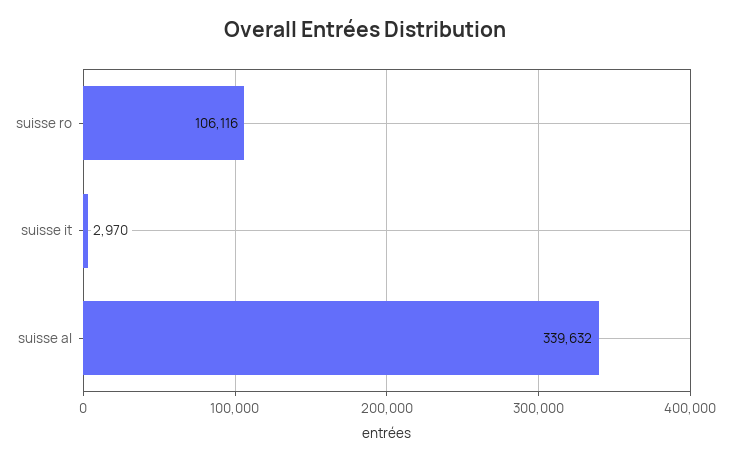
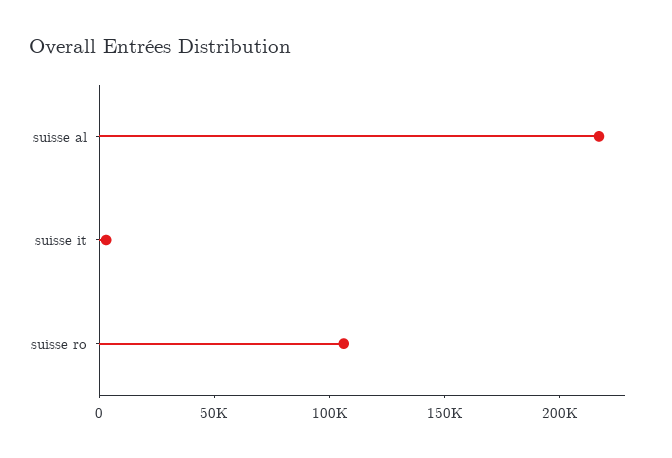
suisse al: 339632 -> 220000

